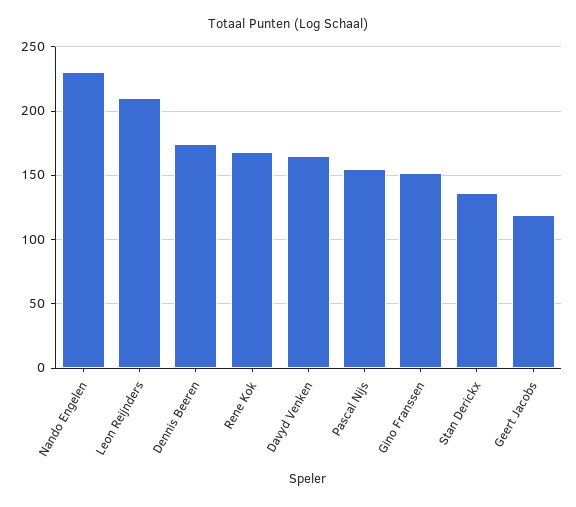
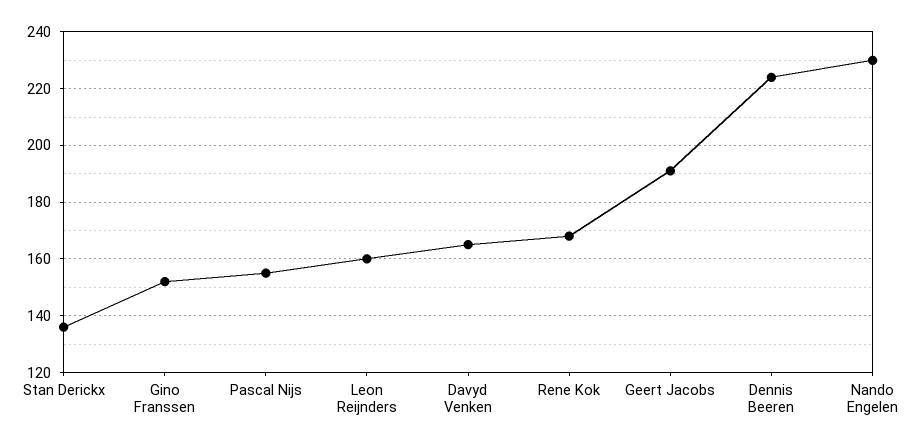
Leon Reijnders: 210 -> 160
Dennis Beeren: 175 -> 225
Geert Jacobs: 120 -> 190

